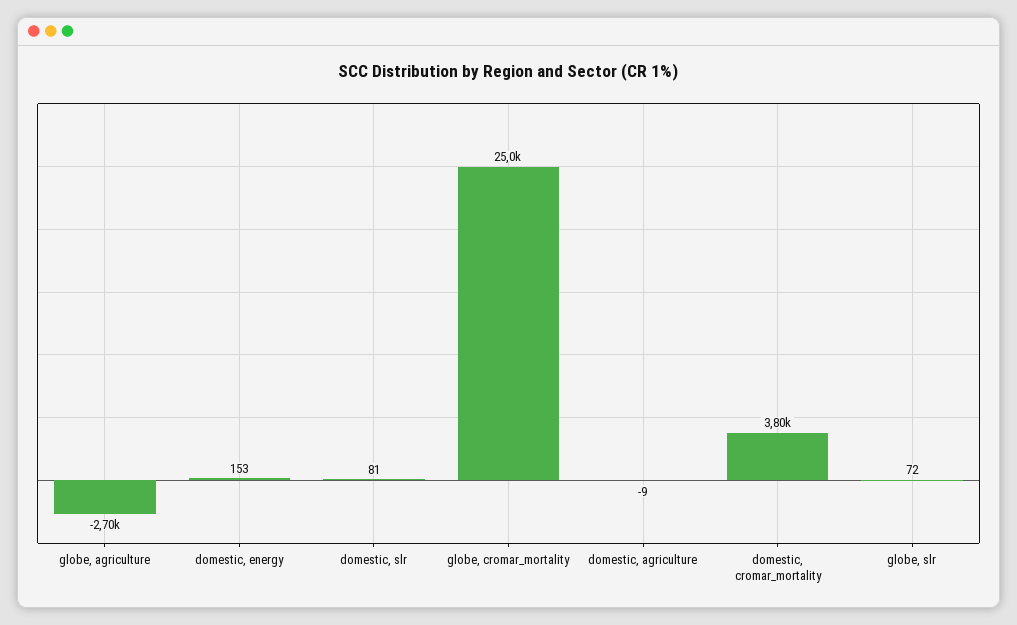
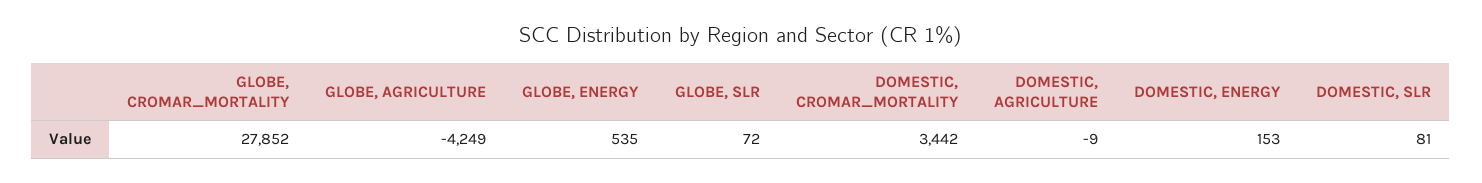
globe, agriculture: -2700 -> -4249
globe, cromar_mortality: 25000 -> 27852
domestic, cromar_mortality: 3800 -> 3442
GLOBE, ENERGY: none -> 535

